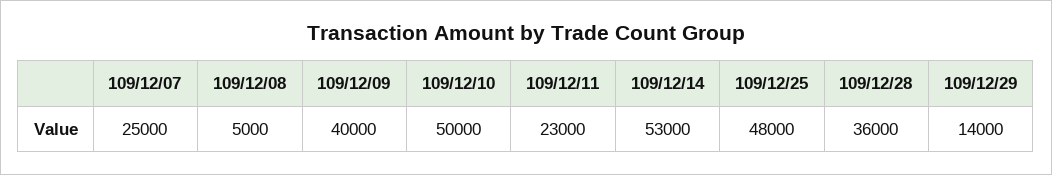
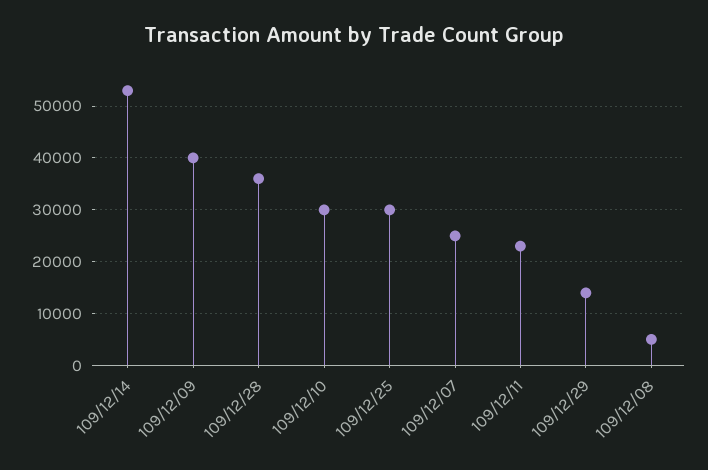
109/12/10: 50000 -> 30000
109/12/25: 48000 -> 30000

